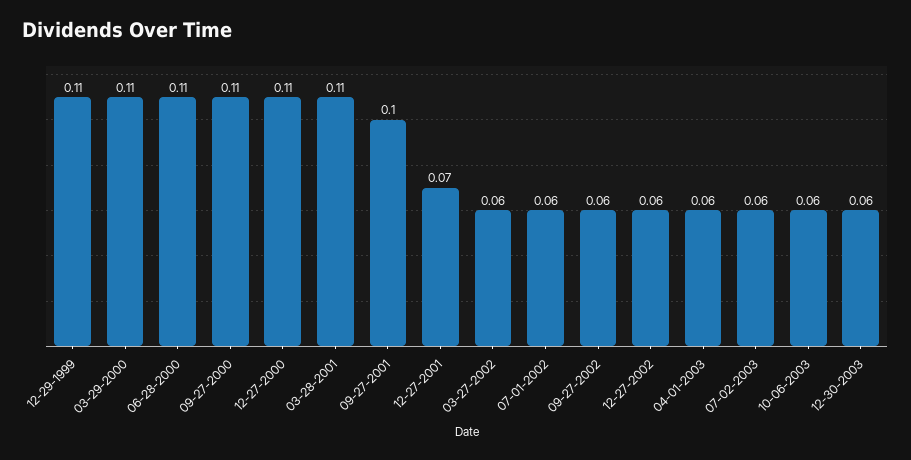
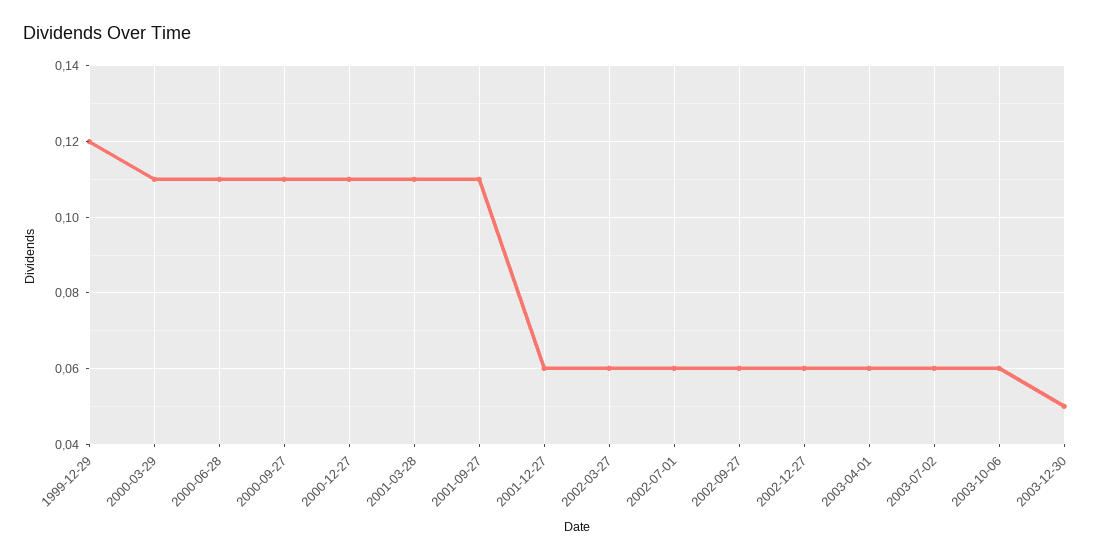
12-29-1999: 0.11 -> 0.12
09-27-2001: 0.1 -> 0.11
12-27-2001: 0.07 -> 0.06
12-30-2003: 0.06 -> 0.05

